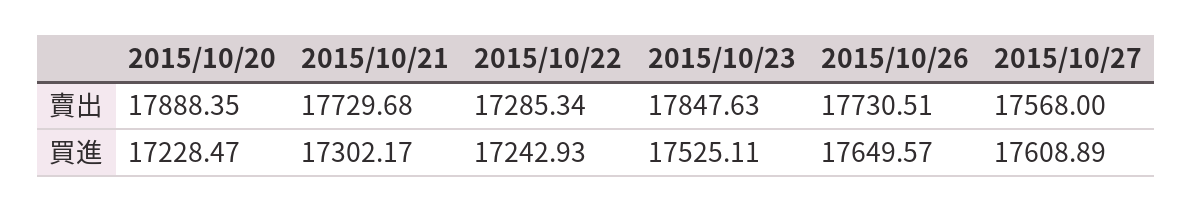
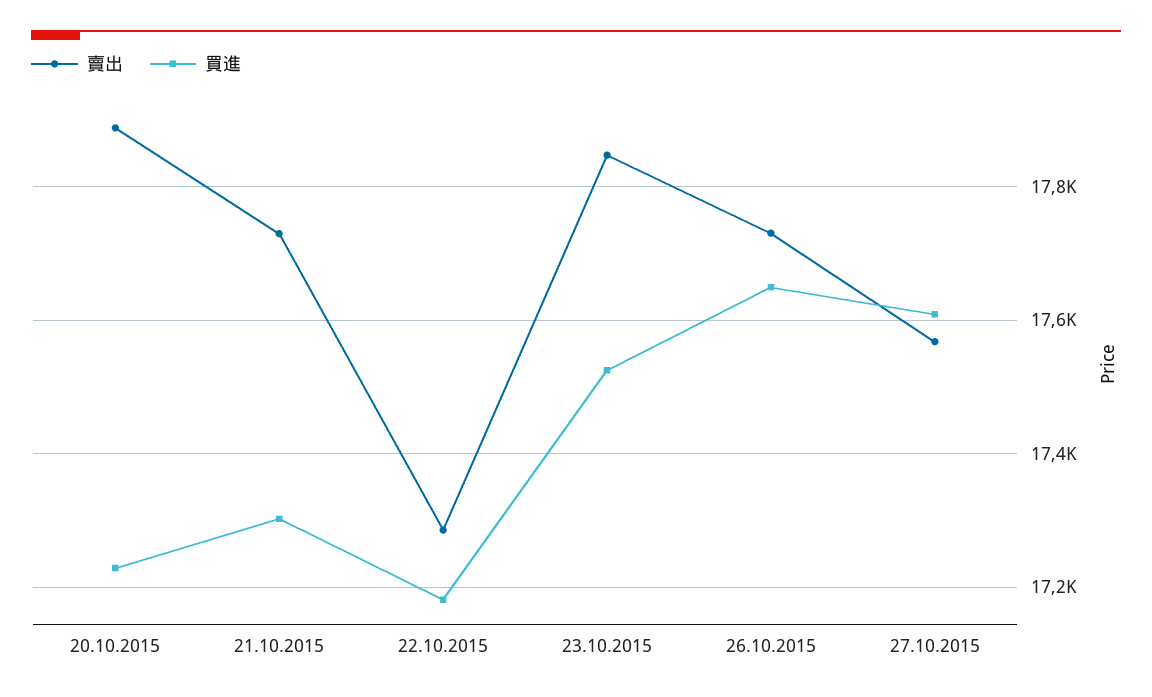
買進, 2015/10/22: 17242.93 -> 17180

